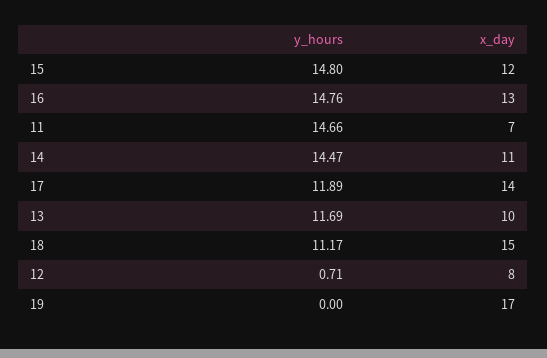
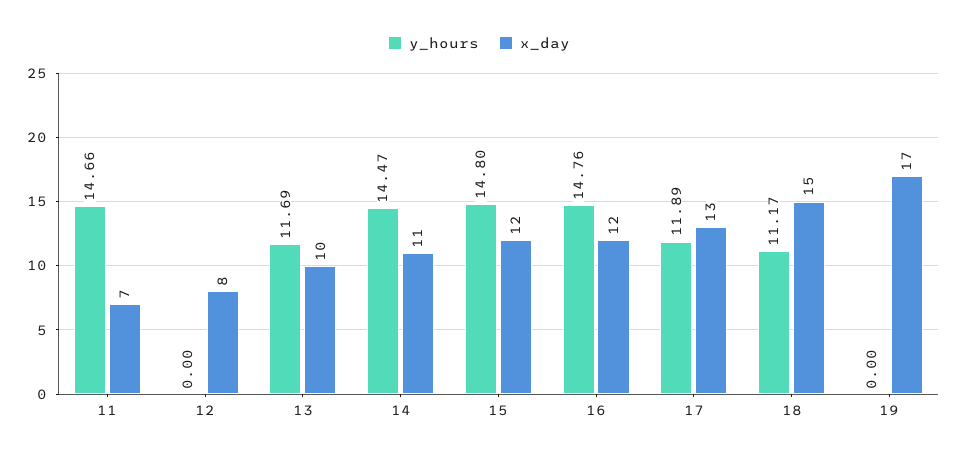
x_day, 16: 13 -> 12
x_day, 17: 14 -> 13
y_hours, 12: 0.71 -> 0

